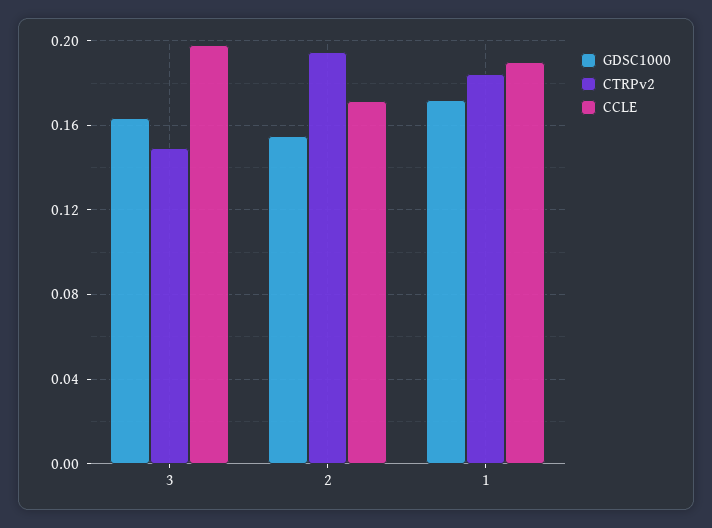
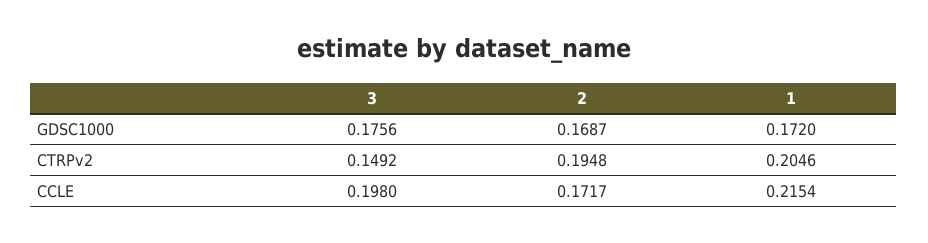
GDSC1000, 3: 0.165 -> 0.1756
GDSC1000, 2: 0.155 -> 0.1687
CTRPv2, 1: 0.185 -> 0.2046
CCLE, 1: 0.19 -> 0.2154

